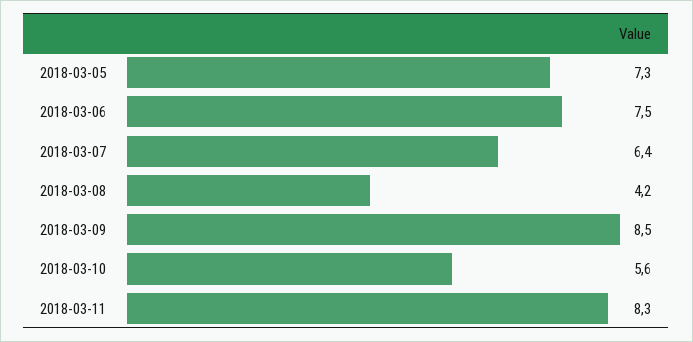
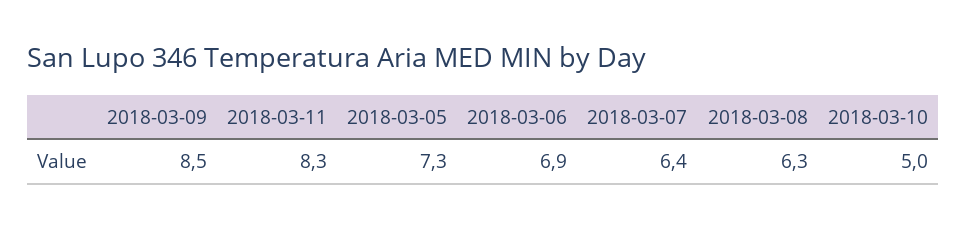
2018-03-06: 7.5 -> 6.9
2018-03-08: 4.2 -> 6.3
2018-03-10: 5.6 -> 5

